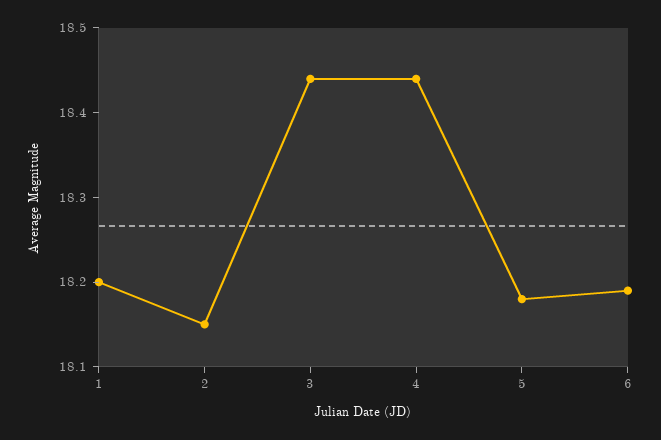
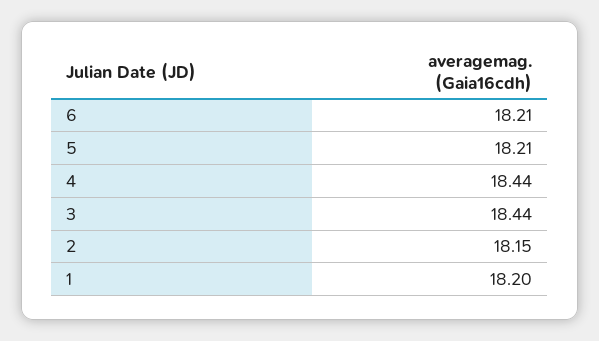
5: 18.18 -> 18.21
6: 18.19 -> 18.21

